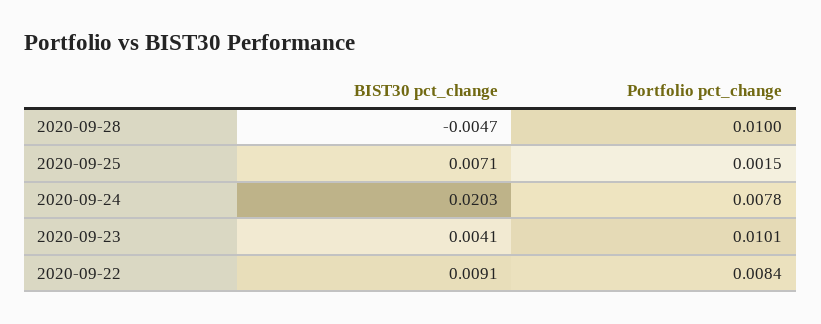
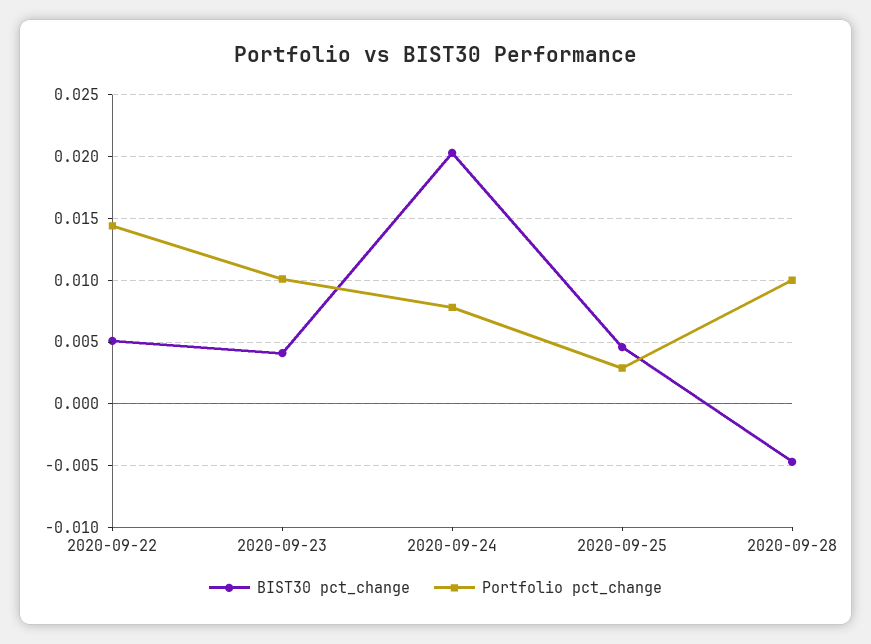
BIST30 pct_change, 2020-09-25: 0.0071 -> 0.0045
Portfolio pct_change, 2020-09-25: 0.0015 -> 0.003
BIST30 pct_change, 2020-09-22: 0.0091 -> 0.005
Portfolio pct_change, 2020-09-22: 0.0084 -> 0.0145

